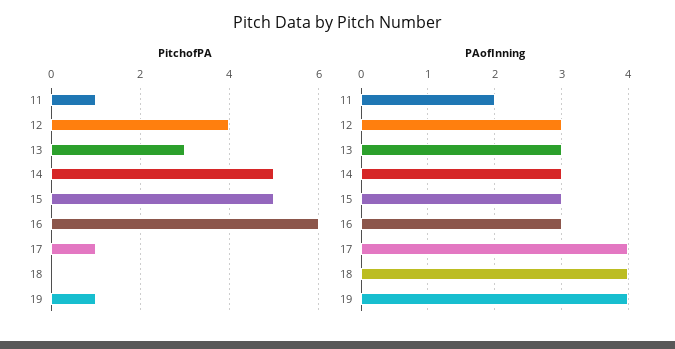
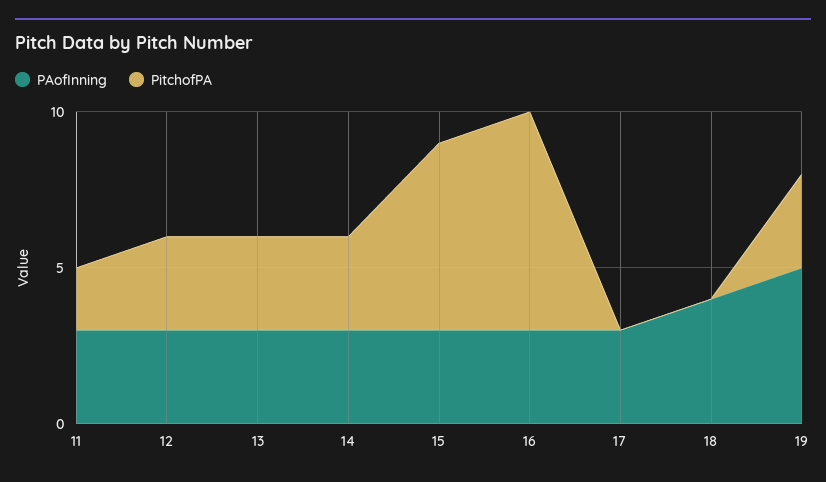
PitchofPA, 11: 1 -> 2
PitchofPA, 12: 4 -> 3
PitchofPA, 14: 5 -> 3
PitchofPA, 15: 5 -> 6
PitchofPA, 16: 6 -> 7
PitchofPA, 17: 1 -> 0
PitchofPA, 19: 1 -> 3
PAofInning, 11: 2 -> 3
PAofInning, 17: 4 -> 3
PAofInning, 19: 4 -> 5

